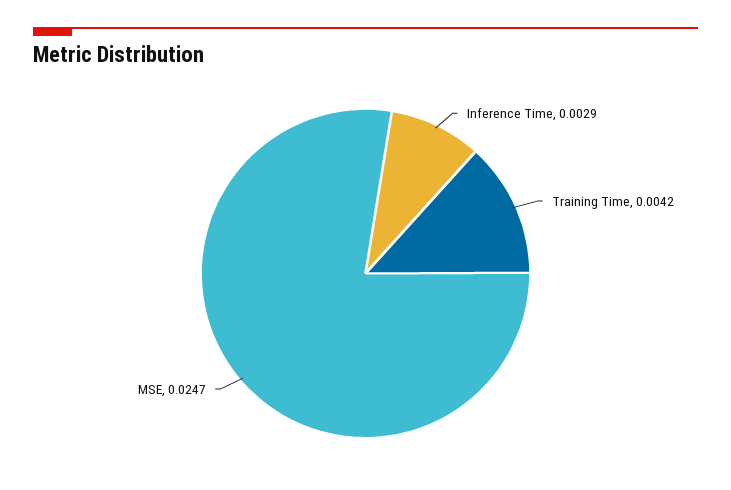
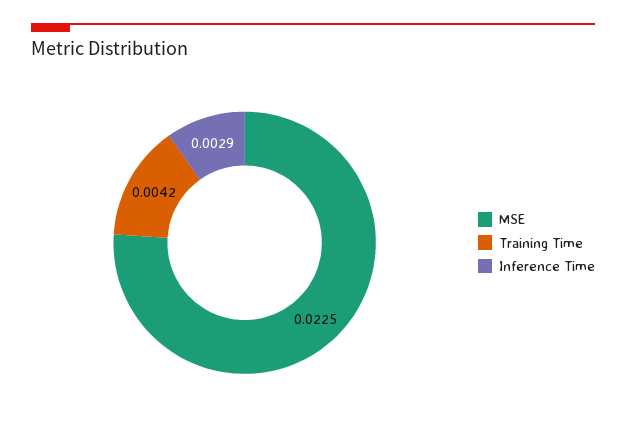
MSE: 0.0247 -> 0.0225

